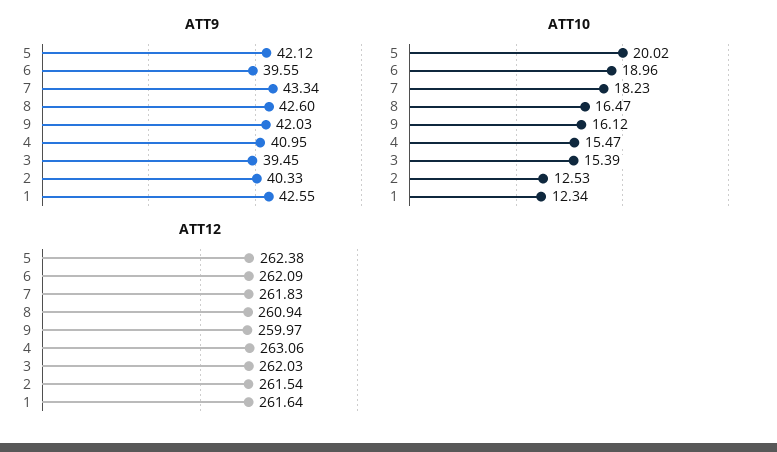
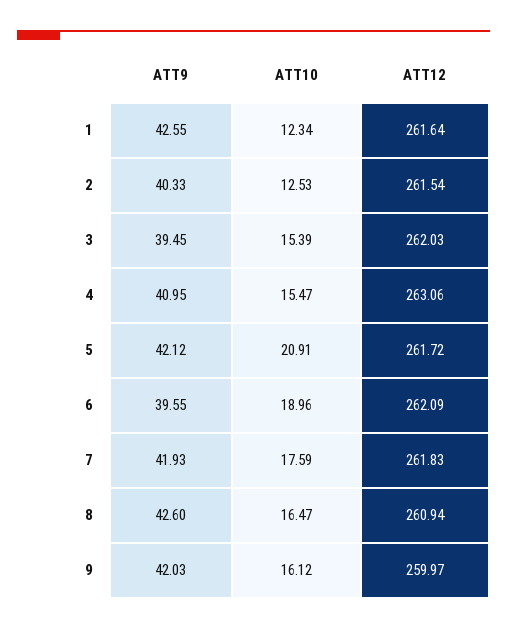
ATT9, 7: 43.34 -> 41.93
ATT10, 5: 20.02 -> 20.91
ATT10, 7: 18.23 -> 17.59
ATT12, 5: 262.38 -> 261.72

